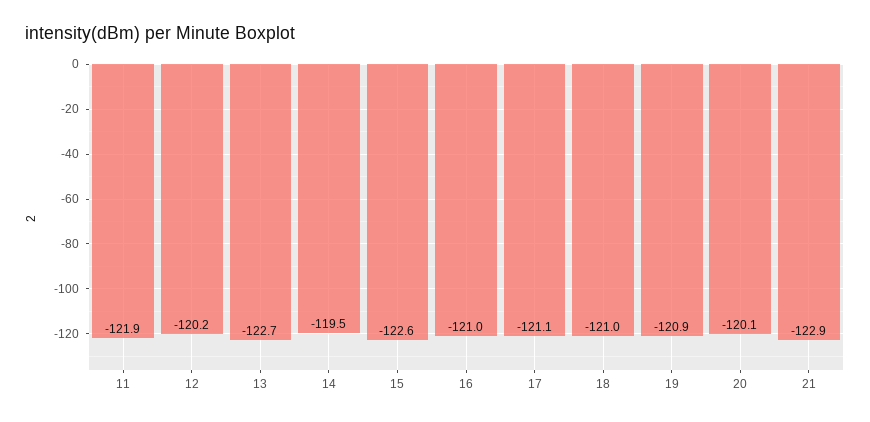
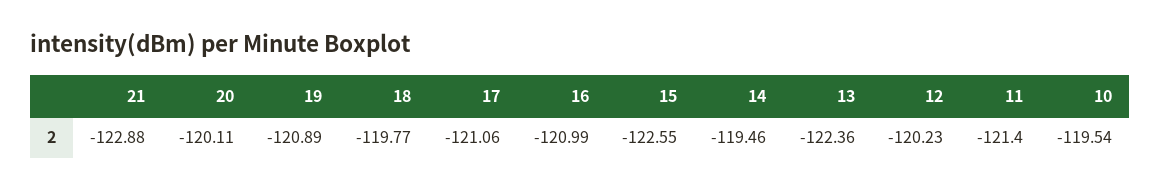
11: -121.9 -> -121.4
13: -122.7 -> -122.36
18: -121 -> -119.77
10: none -> -119.54

